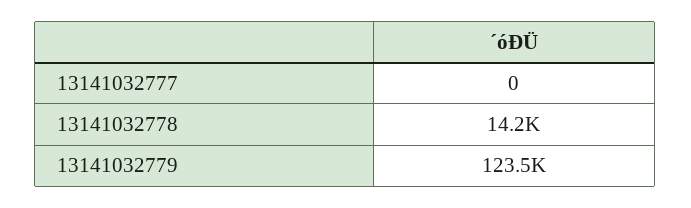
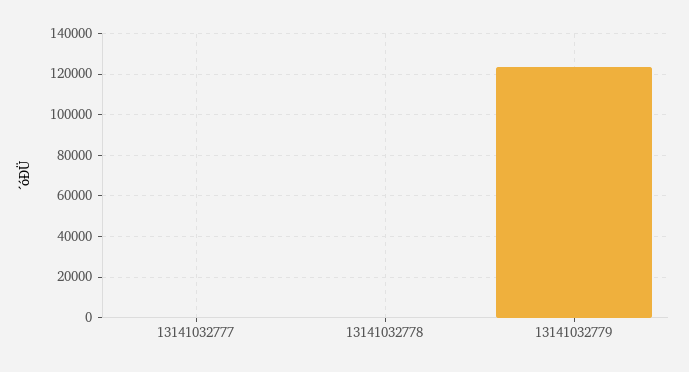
13141032778: 14200 -> 0

